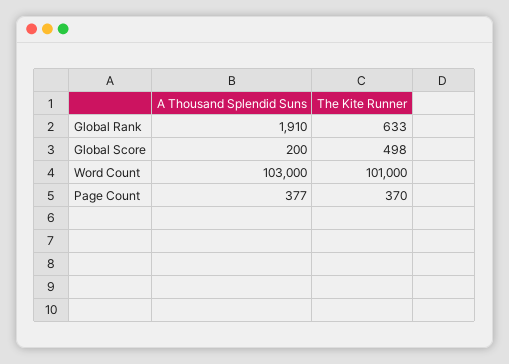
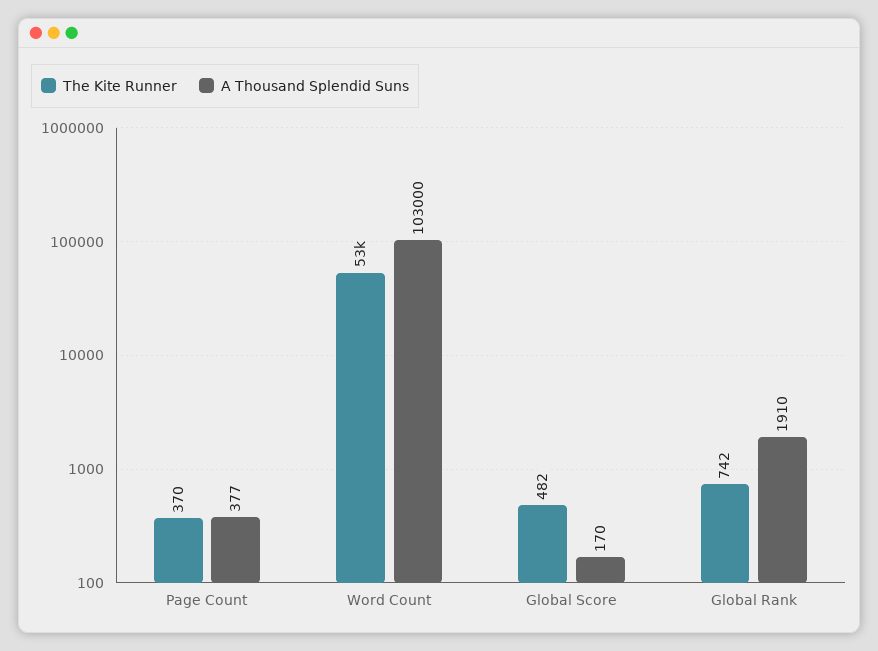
The Kite Runner, Global Rank: 633 -> 742
A Thousand Splendid Suns, Global Score: 200 -> 170
The Kite Runner, Global Score: 498 -> 482
The Kite Runner, Word Count: 101000 -> 53000

